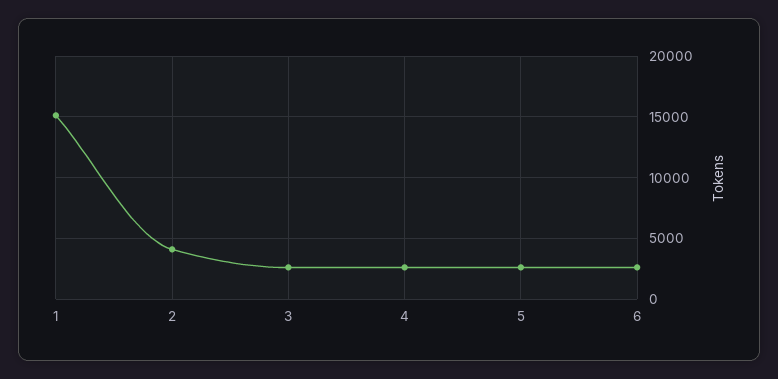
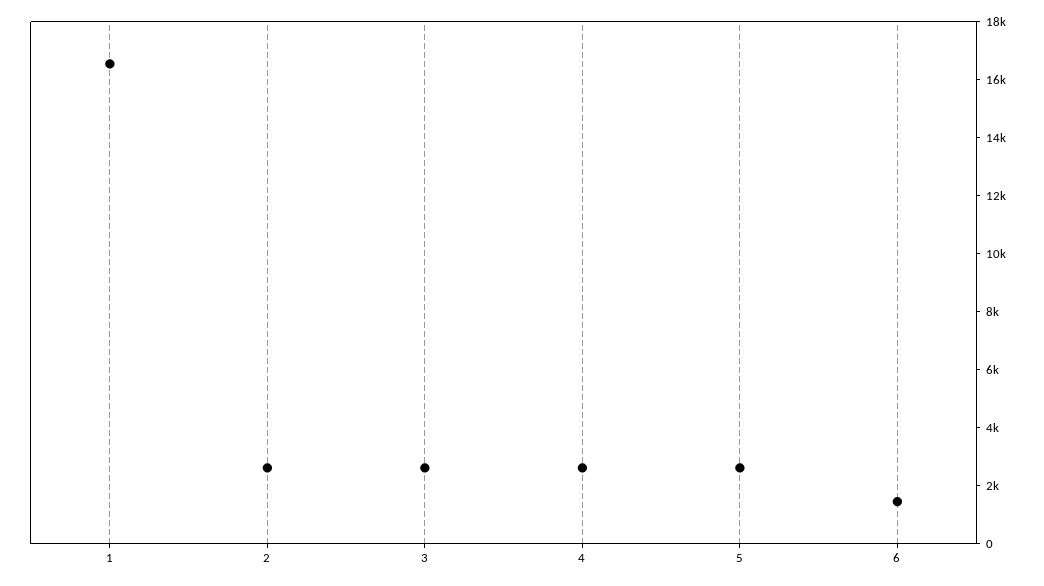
1: 15000 -> 16500
2: 4000 -> 2500
6: 2500 -> 1500

